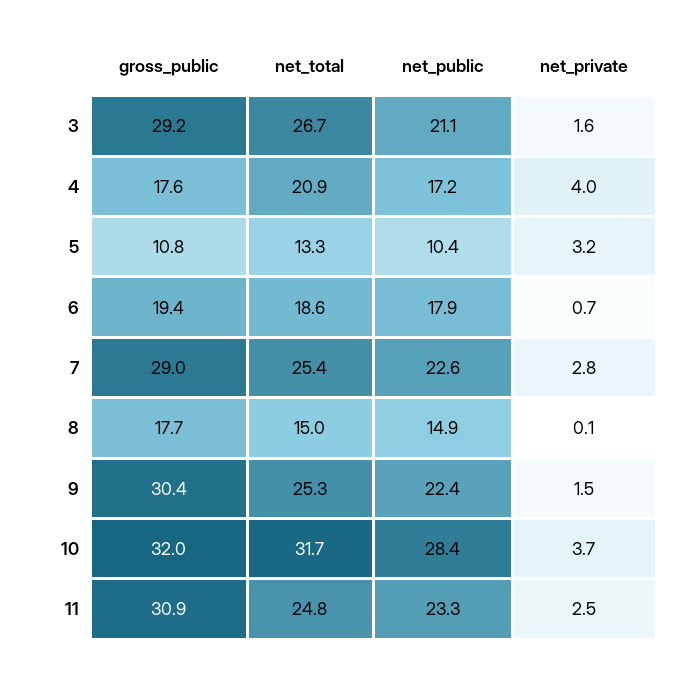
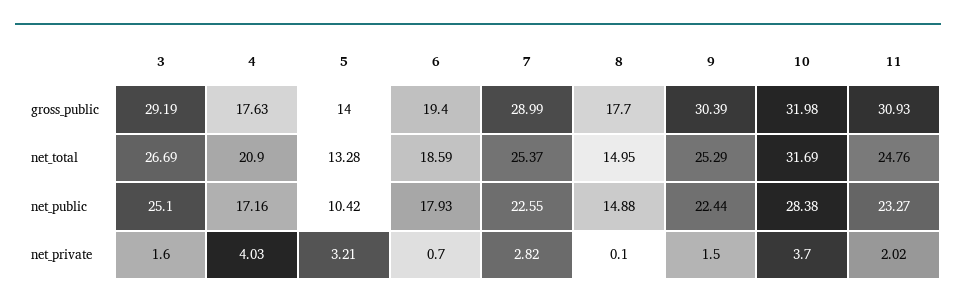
net_public, 3: 21.1 -> 25.1
gross_public, 5: 10.8 -> 14
net_private, 11: 2.5 -> 2.02

